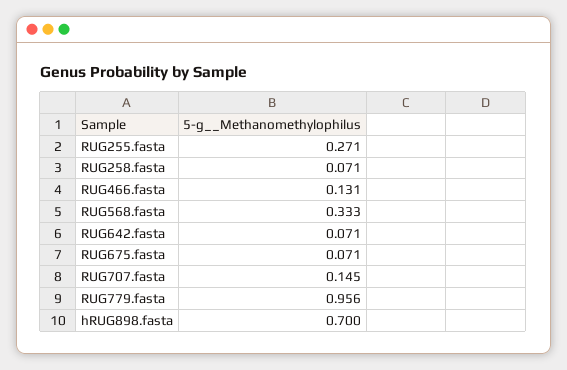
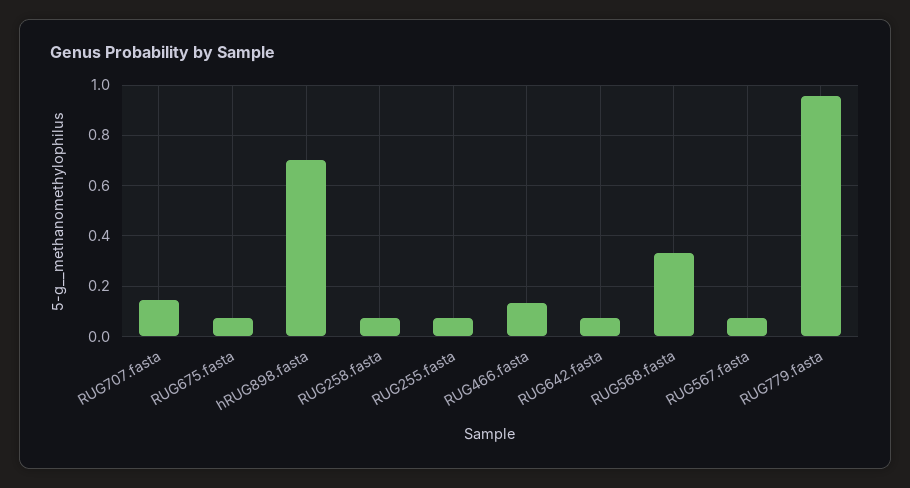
RUG255.fasta: 0.271 -> 0.075
RUG567.fasta: none -> 0.075

